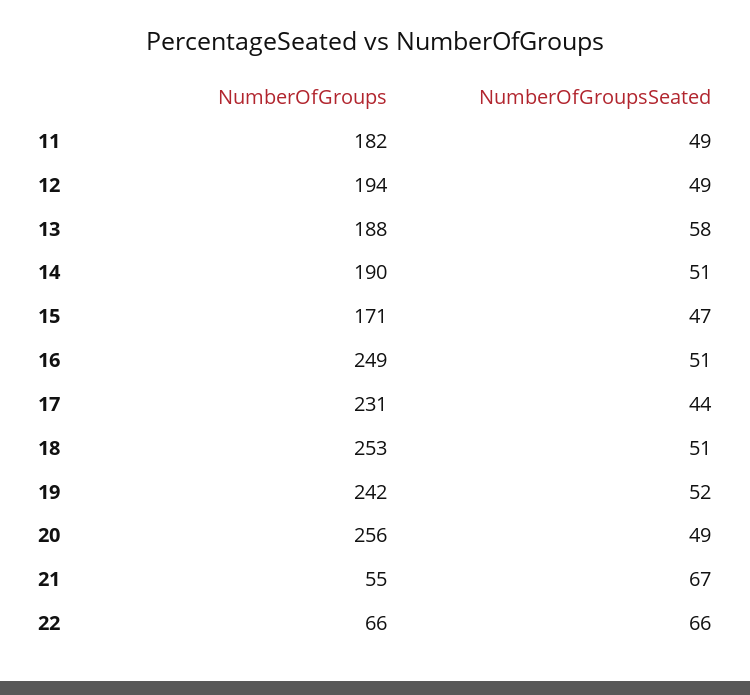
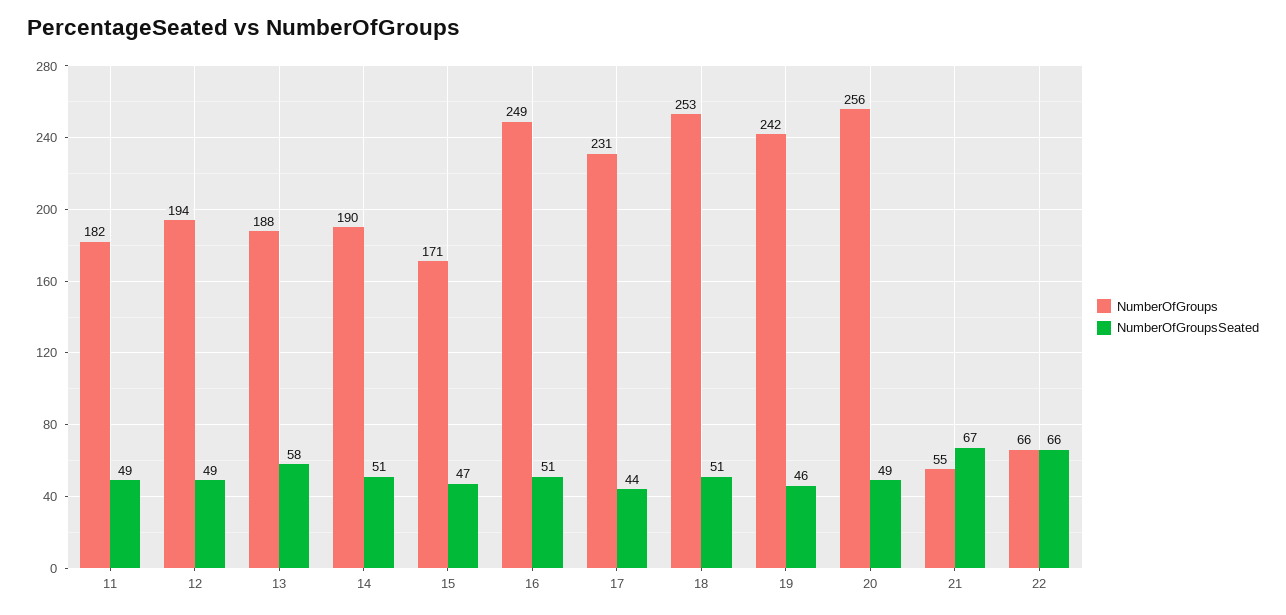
NumberOfGroupsSeated, 19: 52 -> 46

